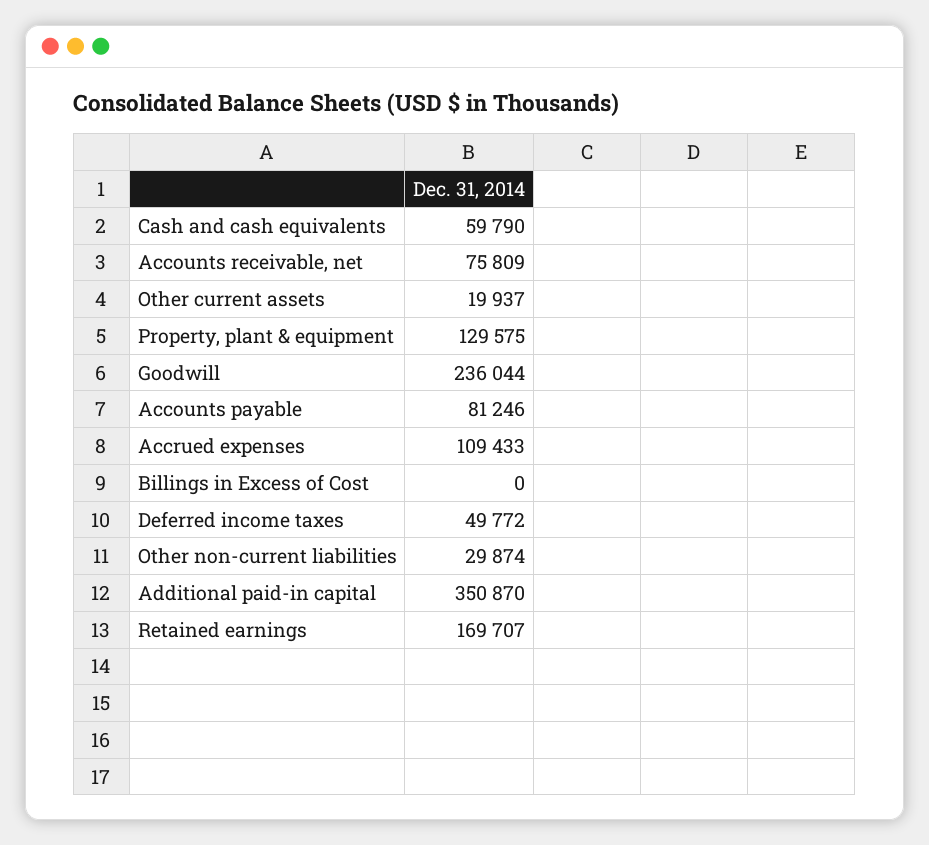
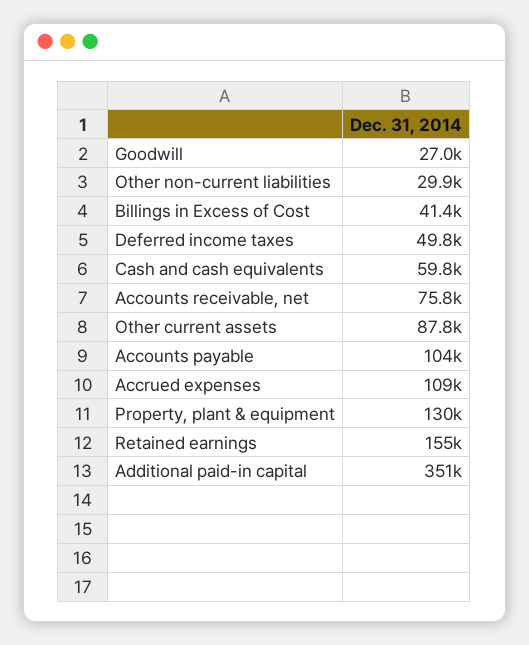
Other current assets: 19937 -> 87800
Goodwill: 236044 -> 27000
Accounts payable: 81246 -> 104000
Billings in Excess of Cost: 0 -> 41400
Retained earnings: 169707 -> 155000

